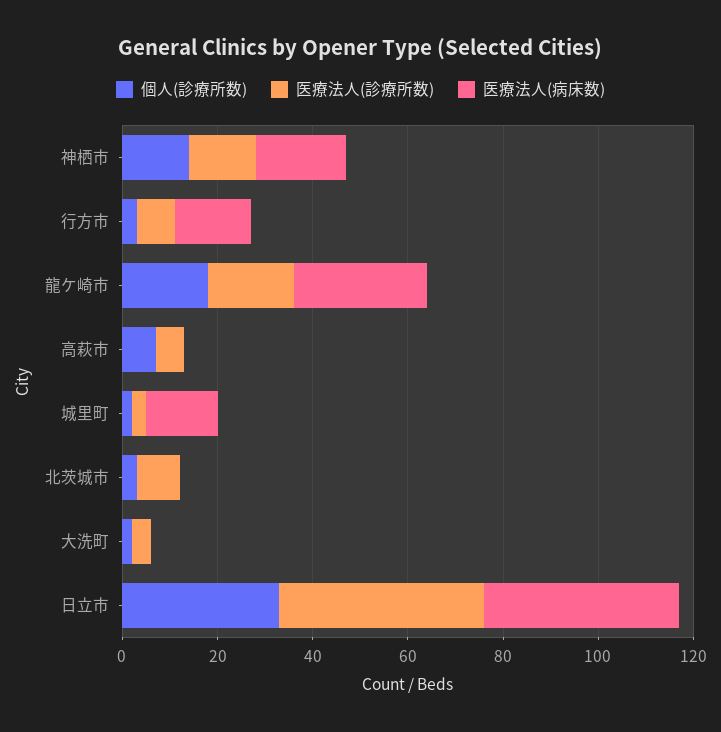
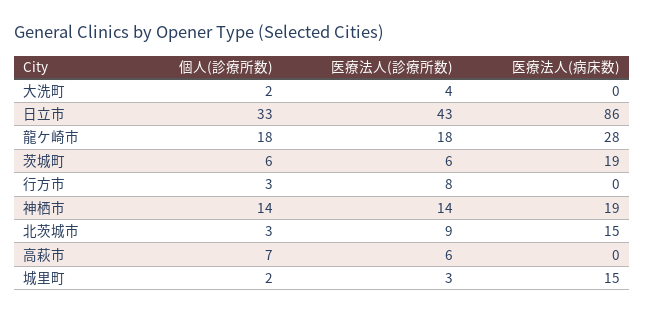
医療法人(病床数), 行方市: 15 -> 0
医療法人(病床数), 北茨城市: 0 -> 15
医療法人(病床数), 日立市: 40 -> 86
個人(診療所数), 茨城町: none -> 6
医療法人(診療所数), 茨城町: none -> 6
医療法人(病床数), 茨城町: none -> 19

